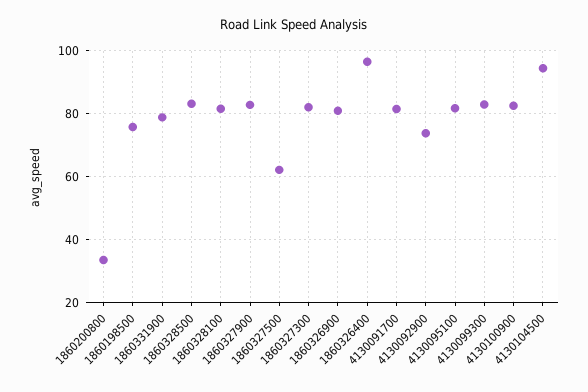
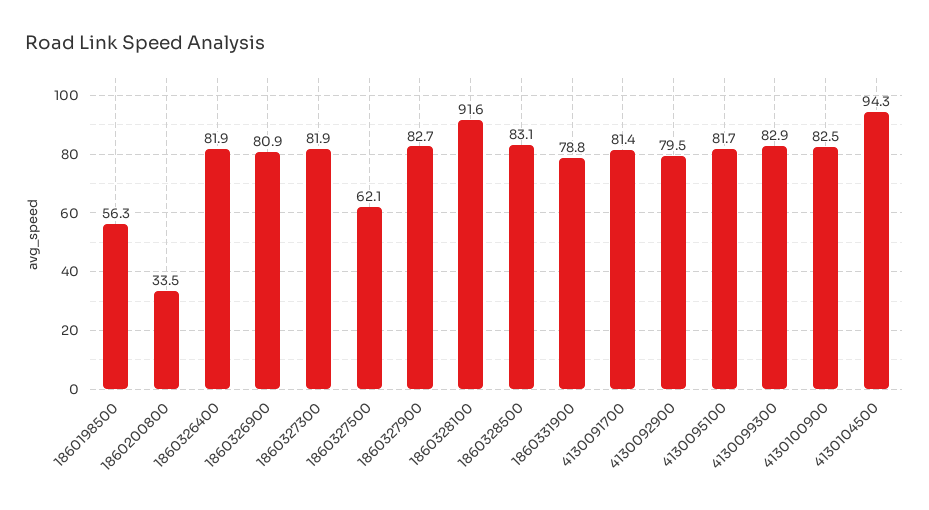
1860198500: 76 -> 56.3
1860328100: 82 -> 91.6
1860326400: 96 -> 81.9
4130092900: 74 -> 79.5

